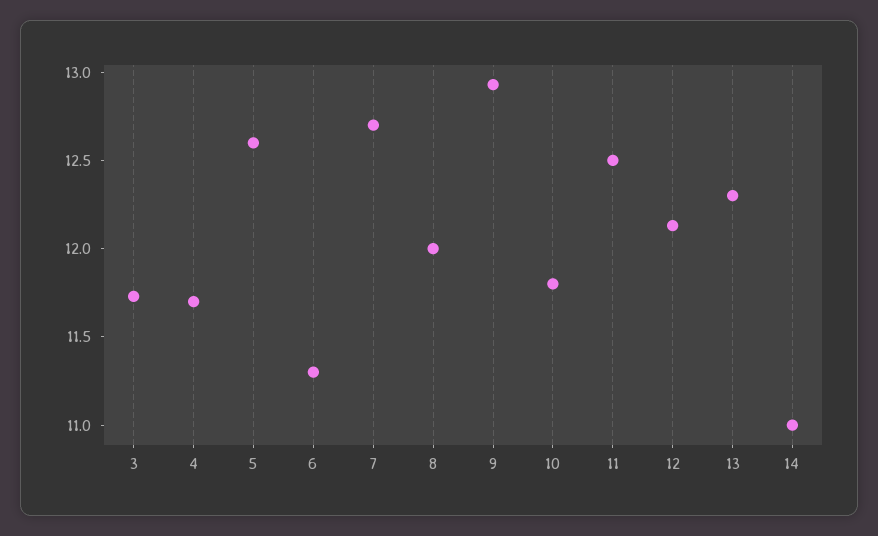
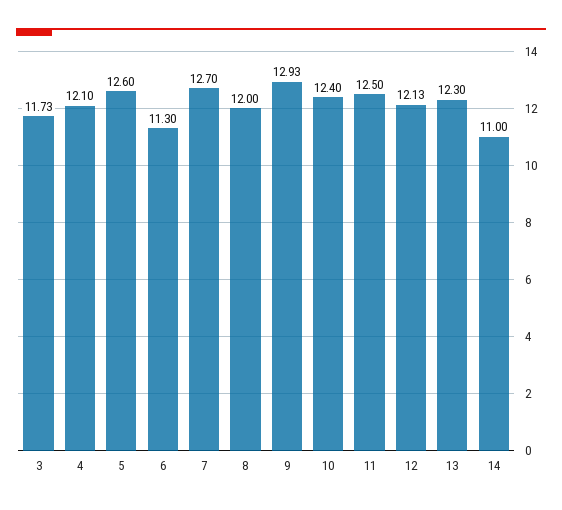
4: 11.7 -> 12.1
10: 11.8 -> 12.4

